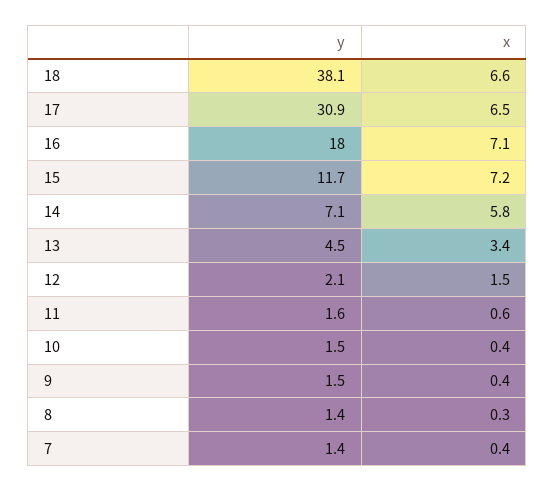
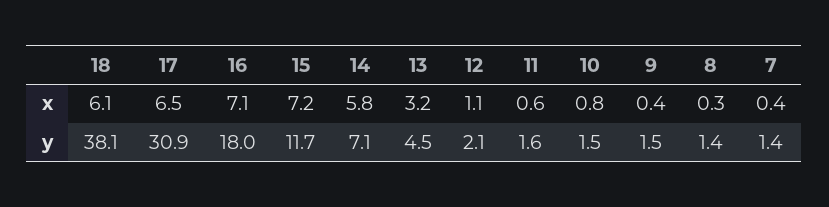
x, 18: 6.6 -> 6.1
x, 13: 3.4 -> 3.2
x, 12: 1.5 -> 1.1
x, 10: 0.4 -> 0.8

